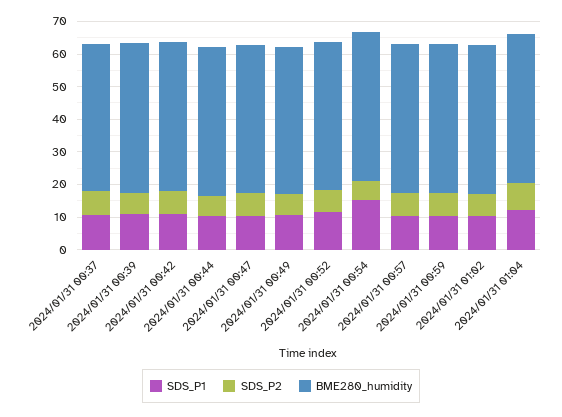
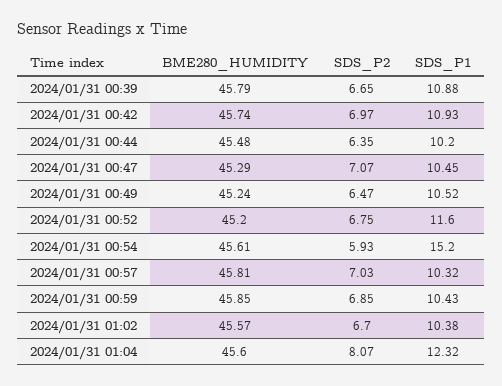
SDS_P1, 2024/01/31 00:37: 10 -> none
SDS_P2, 2024/01/31 00:37: 7.5 -> none
BME280_humidity, 2024/01/31 00:37: 45 -> none

